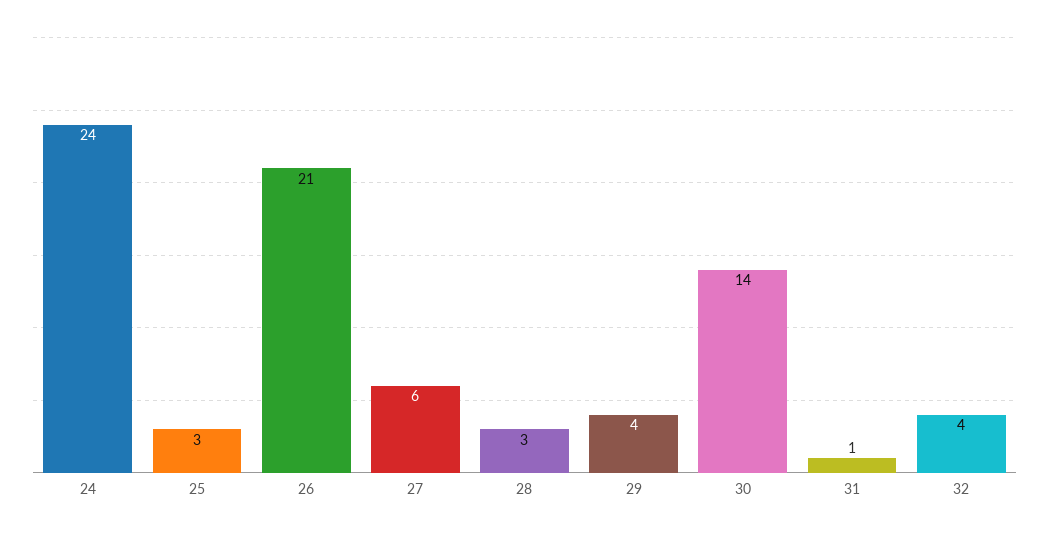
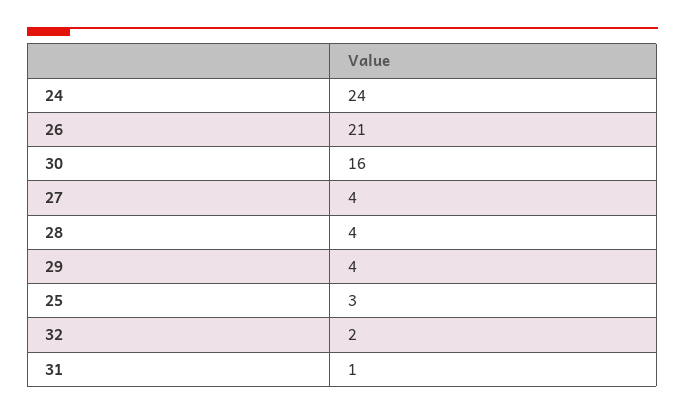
27: 6 -> 4
28: 3 -> 4
30: 14 -> 16
32: 4 -> 2

